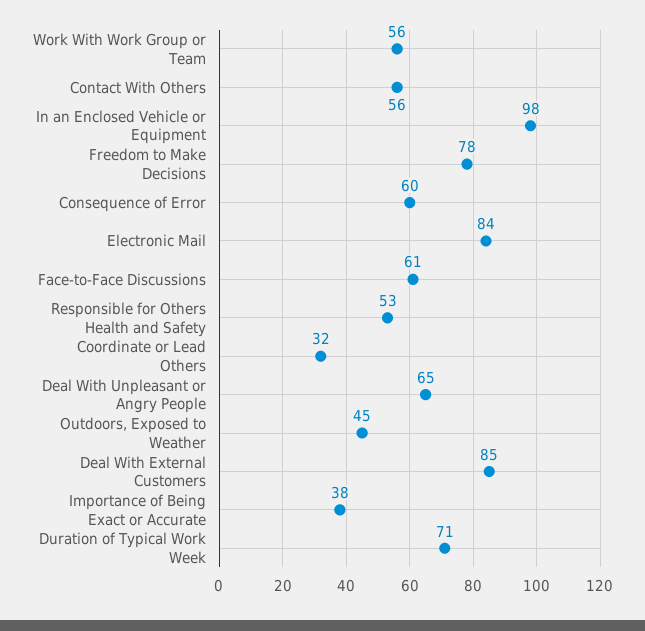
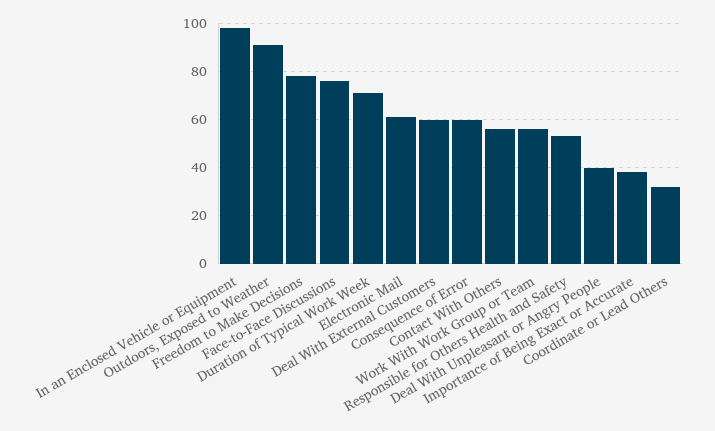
Electronic Mail: 84 -> 60
Face-to-Face Discussions: 61 -> 75
Deal With Unpleasant or Angry People: 65 -> 40
Outdoors, Exposed to Weather: 45 -> 90
Deal With External Customers: 85 -> 60

